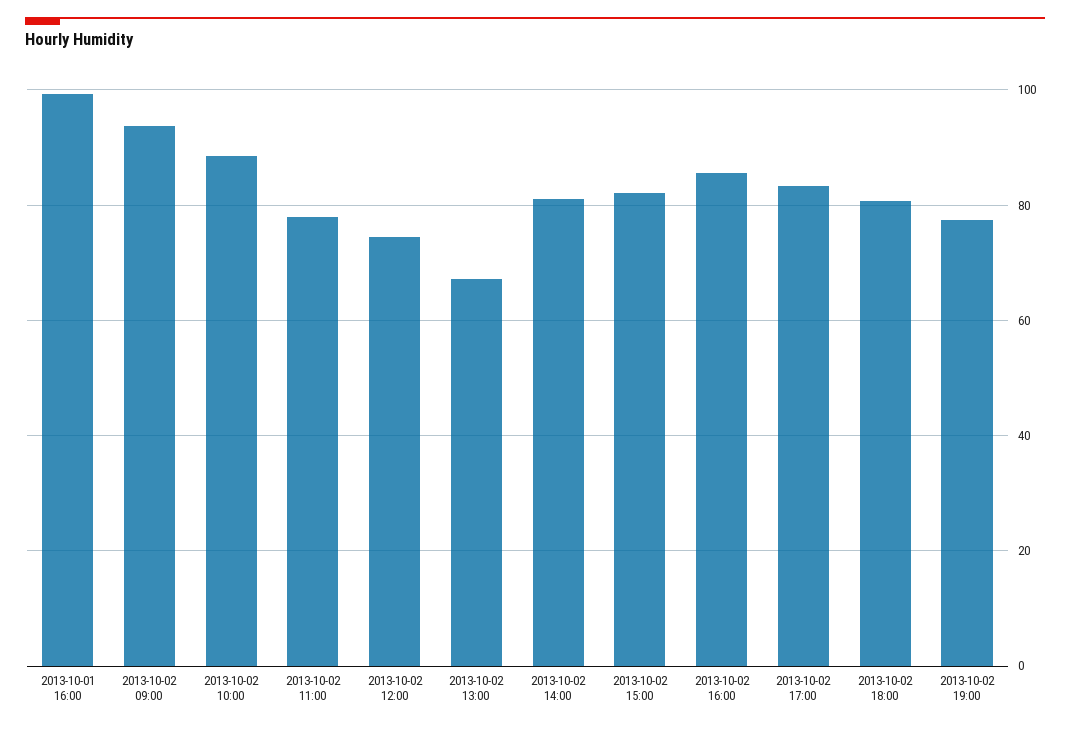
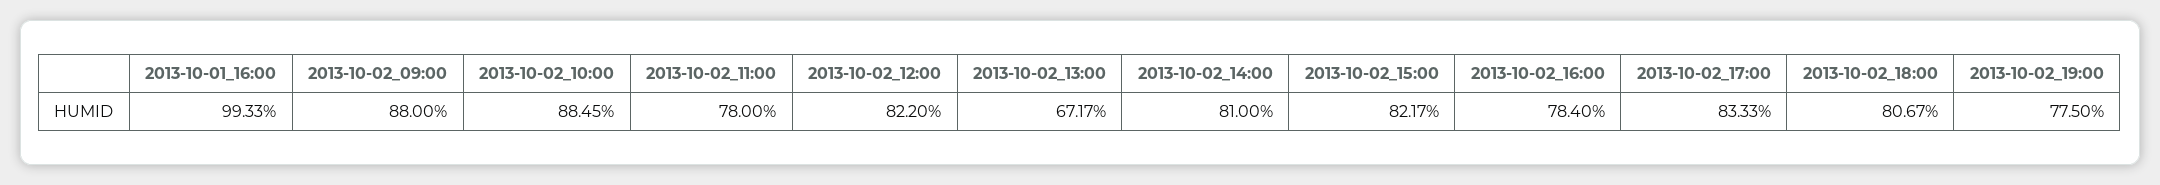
2013-10-02 09:00: 94 -> 88
2013-10-02 12:00: 74 -> 82.2
2013-10-02 16:00: 86 -> 78.4

